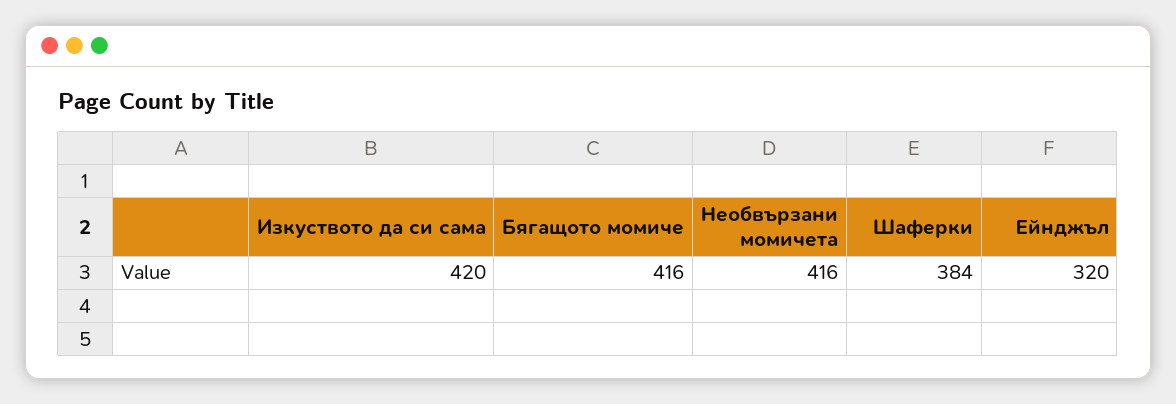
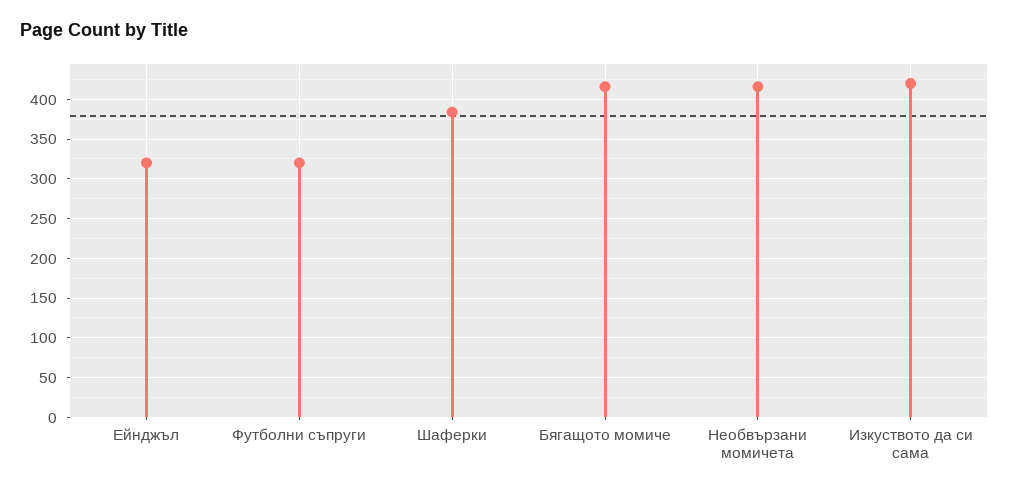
Футболни съпруги: none -> 320

